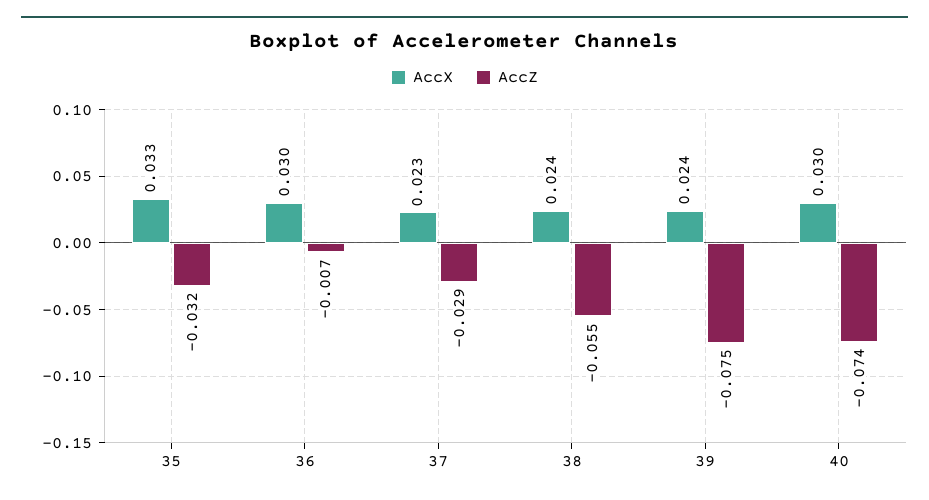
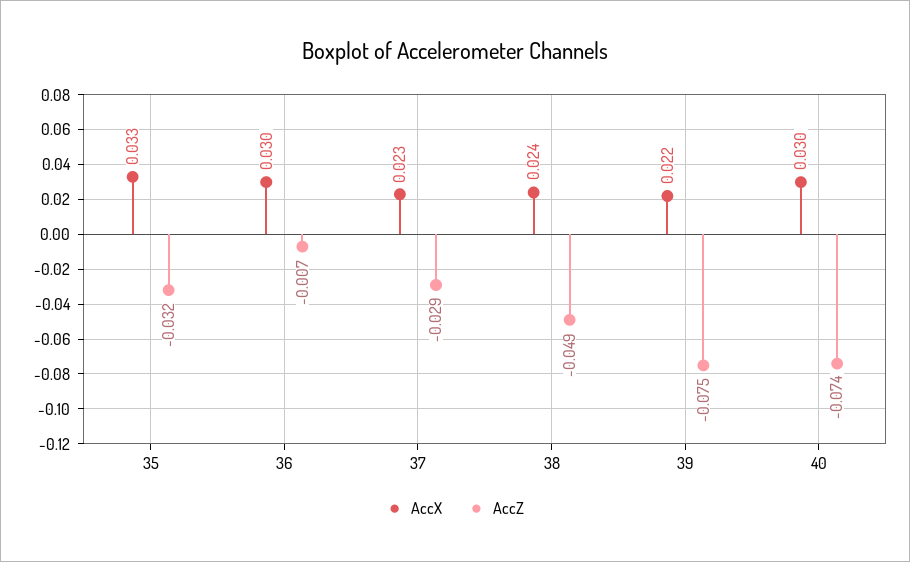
AccZ, 38: -0.055 -> -0.049
AccX, 39: 0.024 -> 0.022

